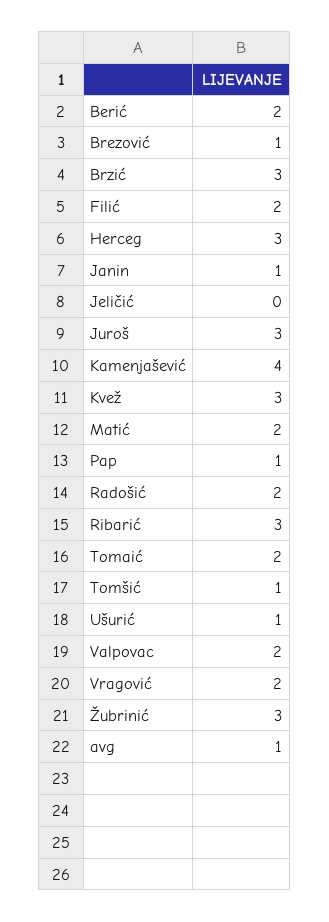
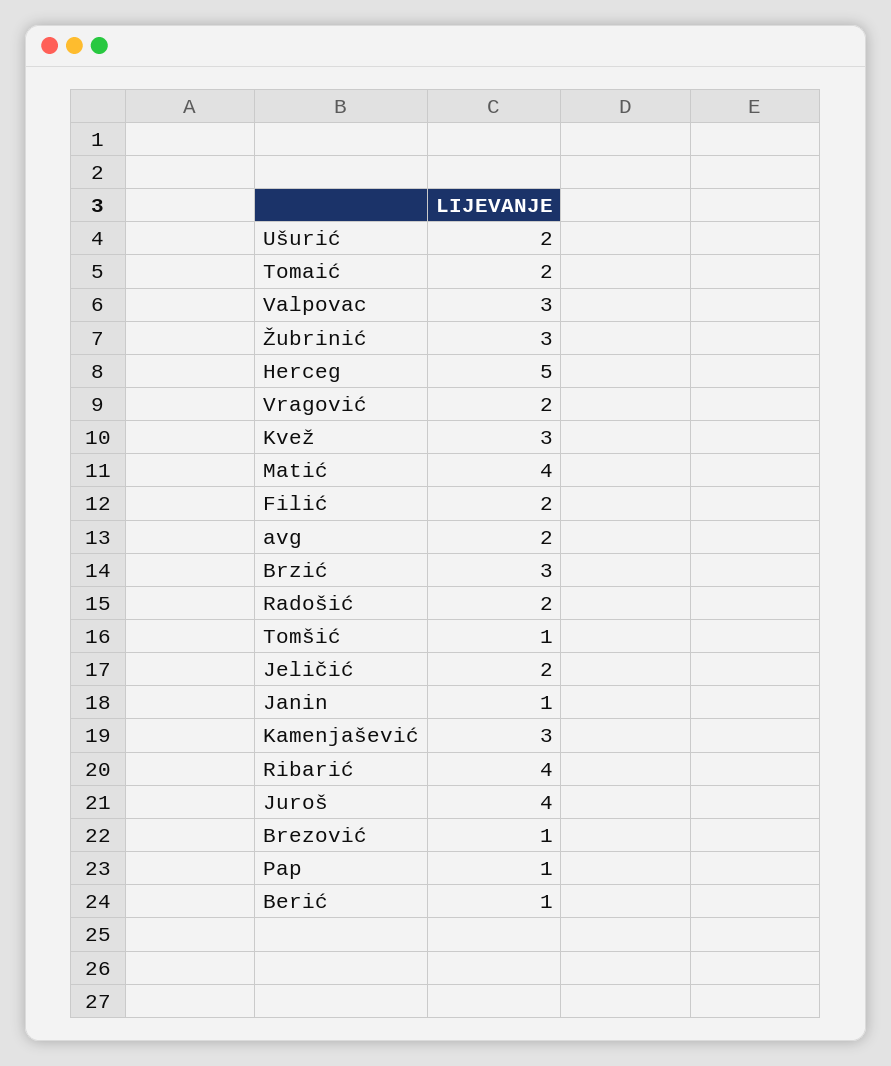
Berić: 2 -> 1
Herceg: 3 -> 5
Jeličić: 0 -> 2
Juroš: 3 -> 4
Kamenjašević: 4 -> 3
Matić: 2 -> 4
Ribarić: 3 -> 4
Ušurić: 1 -> 2
Valpovac: 2 -> 3
avg: 1 -> 2

